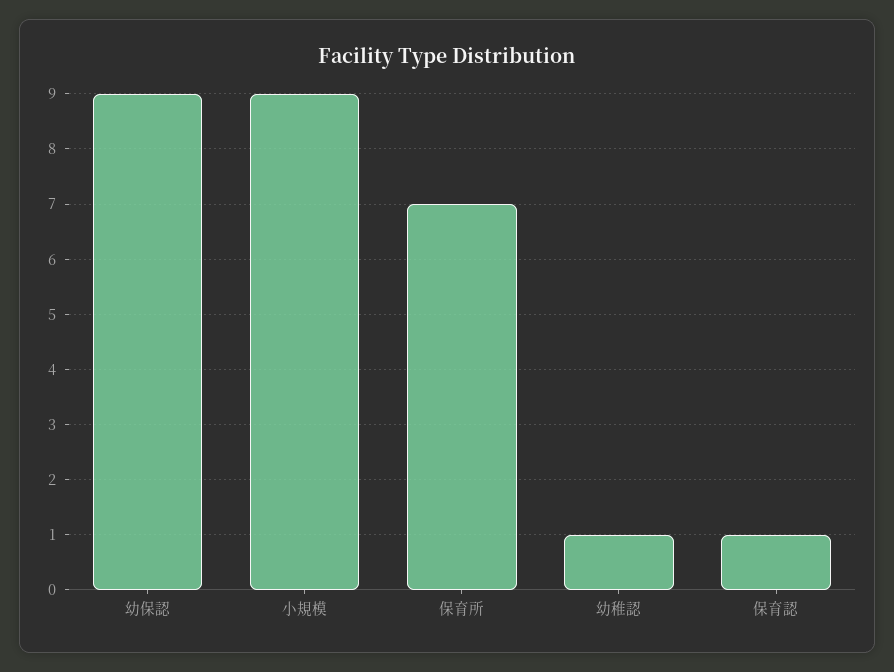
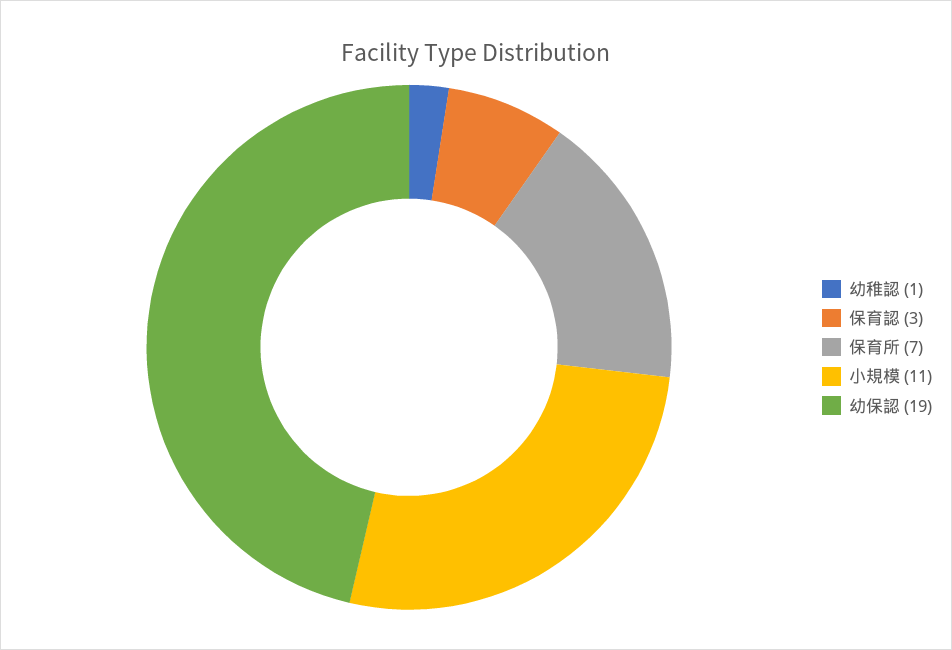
幼保認: 9 -> 19
小規模: 9 -> 11
保育認: 1 -> 3

